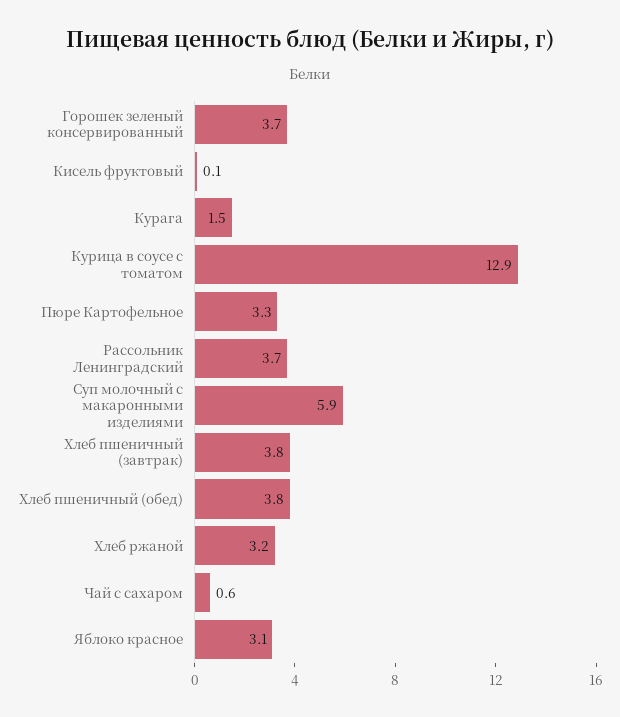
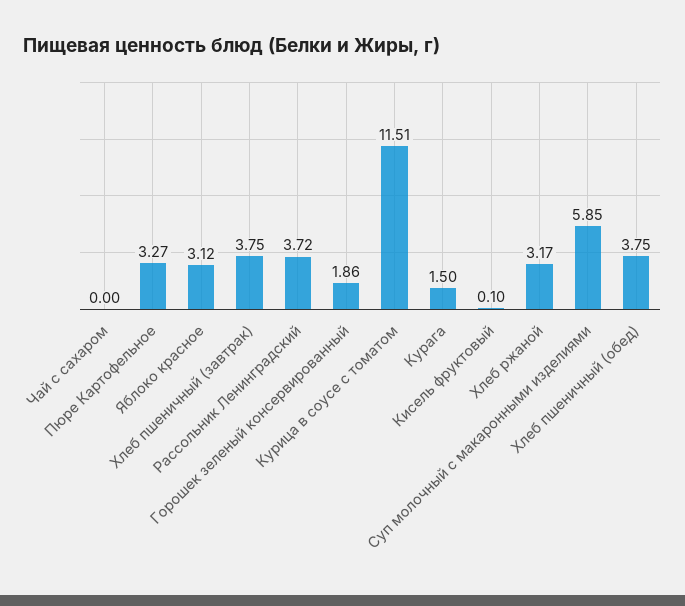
Горошек зеленый консервированный: 3.7 -> 1.86
Курица в соусе с томатом: 12.9 -> 11.51
Чай с сахаром: 0.6 -> 0

